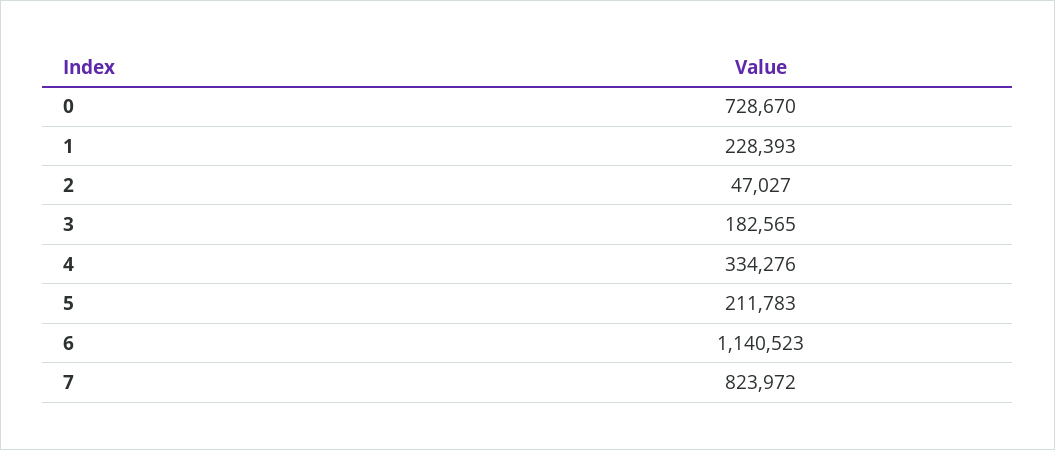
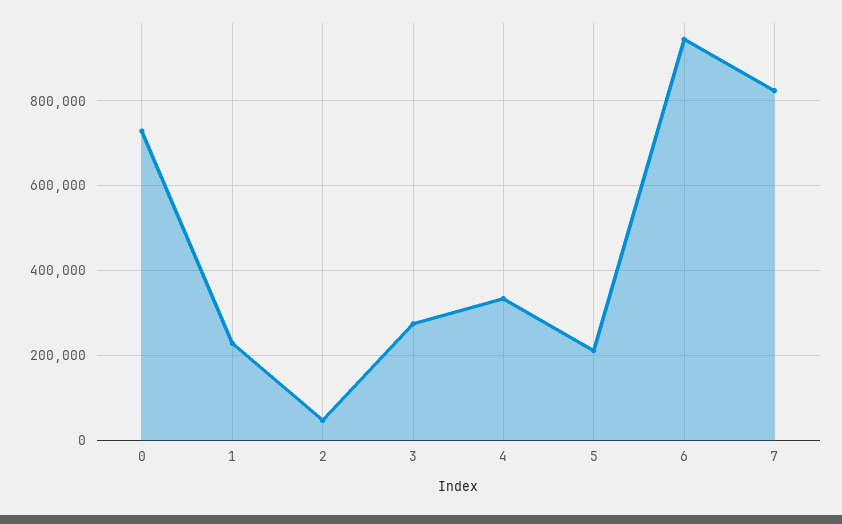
3: 182565 -> 280000
6: 1140523 -> 940000

